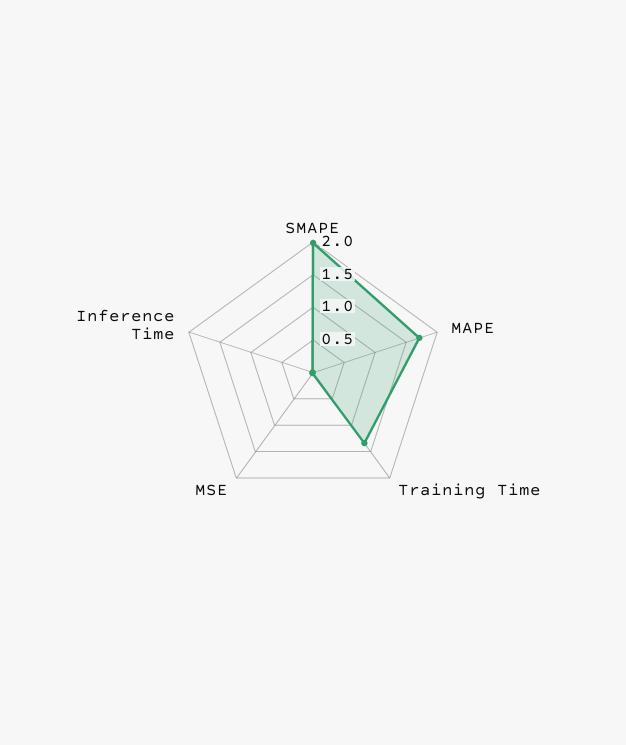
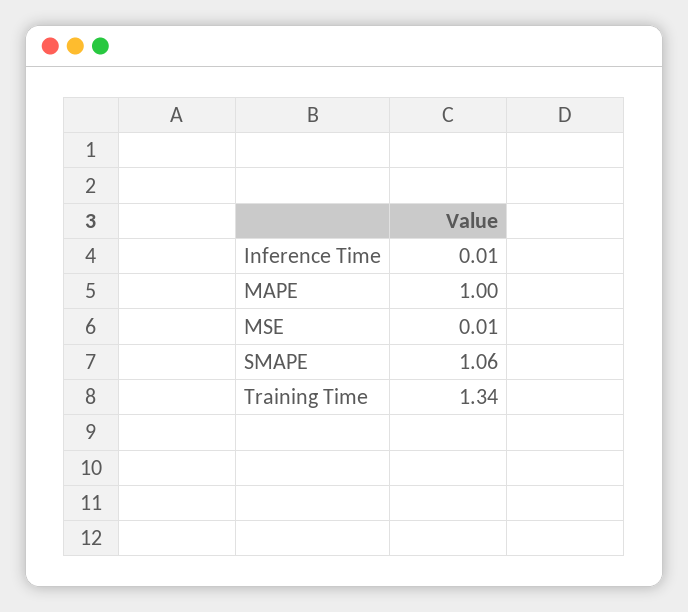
SMAPE: 2 -> 1.06
MAPE: 1.75 -> 1

